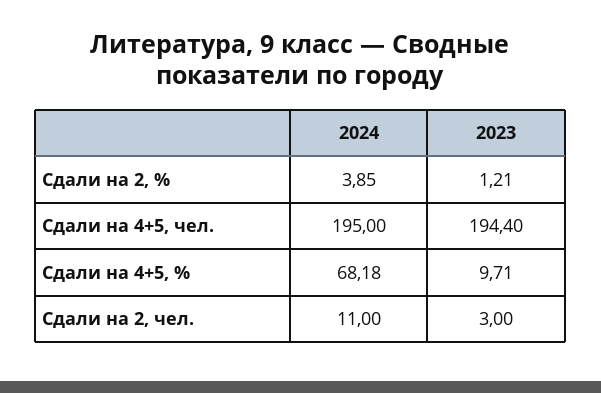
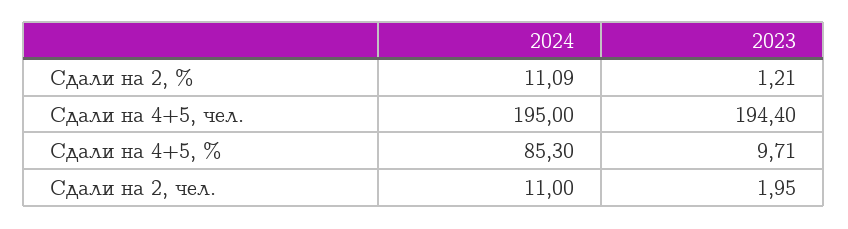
2024, Сдали на 2, %: 3.85 -> 11.09
2024, Сдали на 4+5, %: 68.18 -> 85.3
2023, Сдали на 2, чел.: 3 -> 1.95

